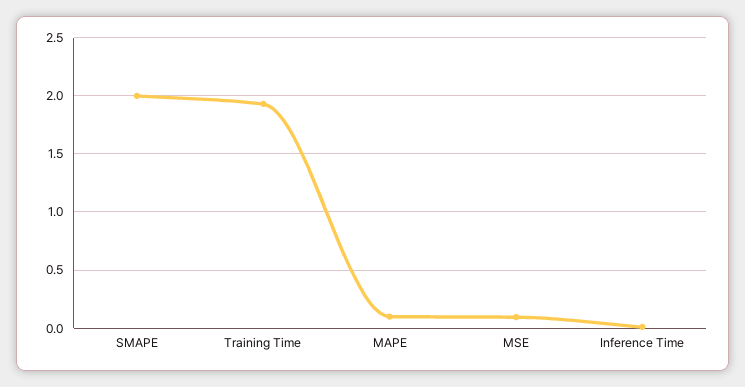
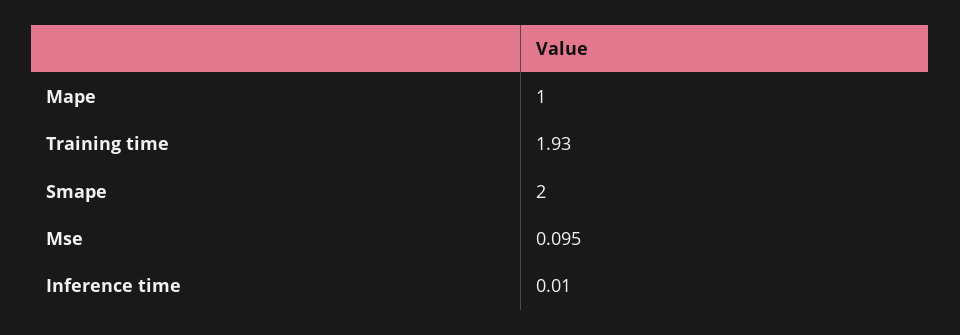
MAPE: 0.1 -> 1

